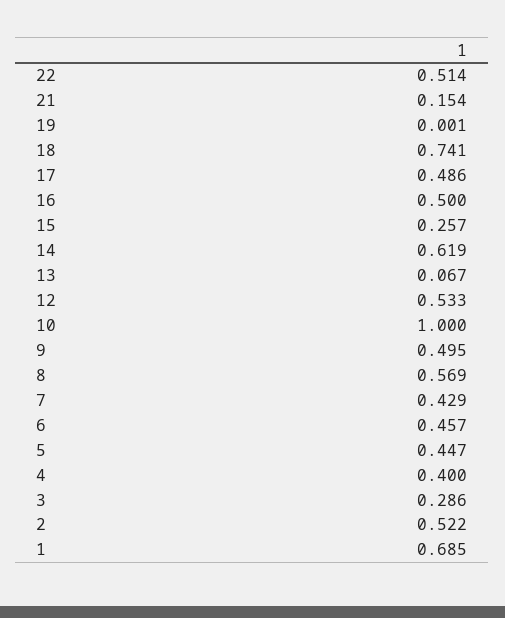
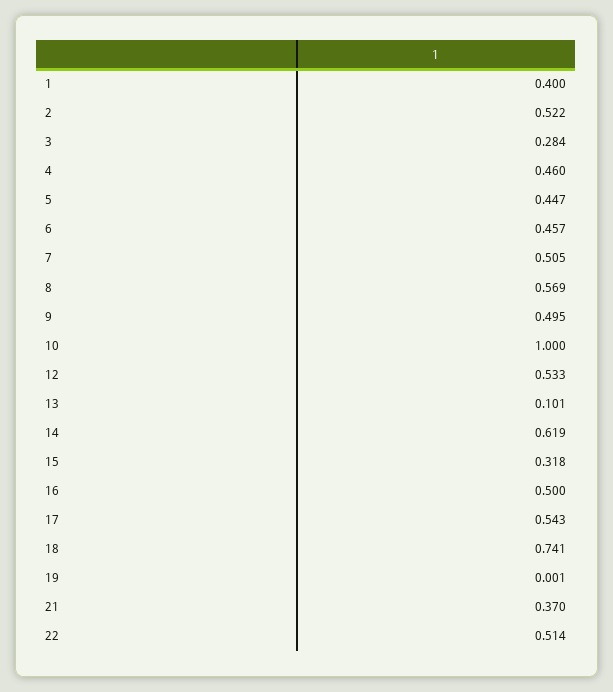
21: 0.154 -> 0.37
17: 0.486 -> 0.543
15: 0.257 -> 0.318
13: 0.067 -> 0.101
7: 0.429 -> 0.505
4: 0.4 -> 0.46
3: 0.286 -> 0.284
1: 0.685 -> 0.4

